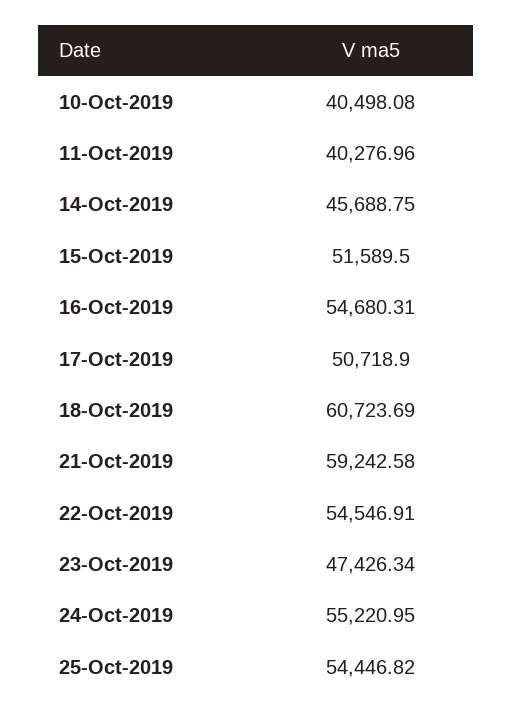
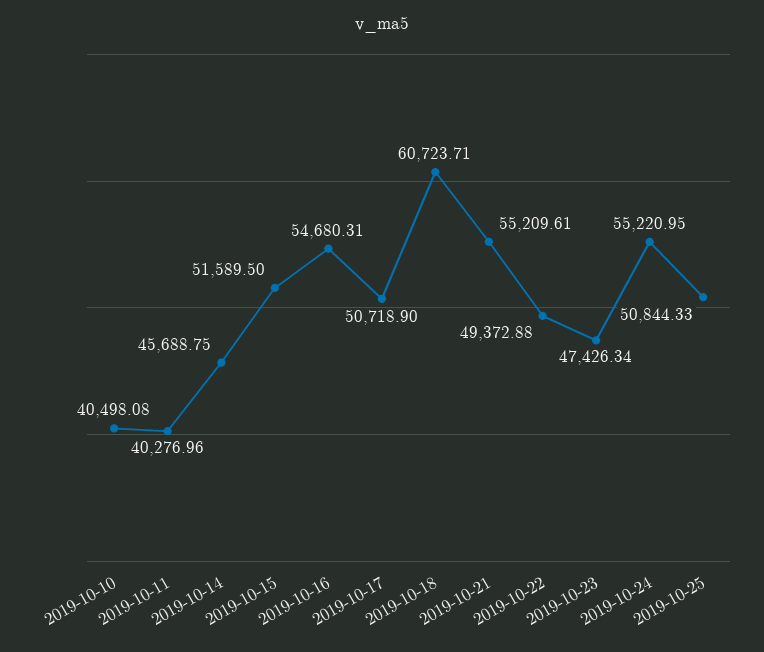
18-Oct-2019: 60723.69 -> 60723.71
21-Oct-2019: 59242.58 -> 55209.61
22-Oct-2019: 54546.91 -> 49372.88
25-Oct-2019: 54446.82 -> 50844.33

